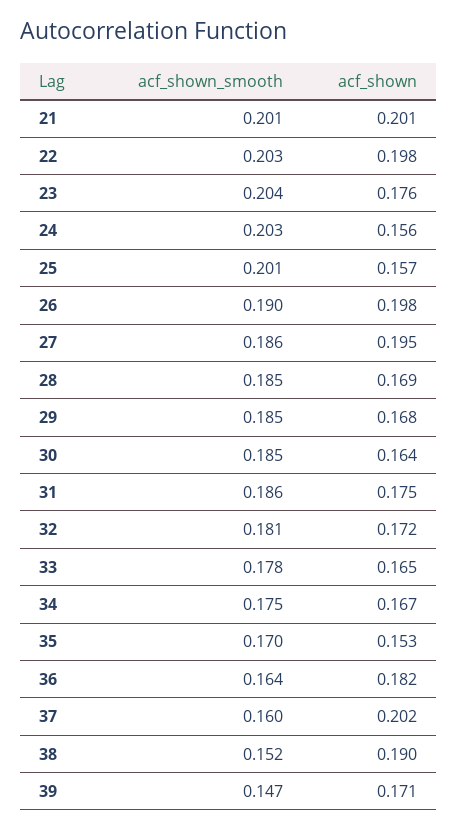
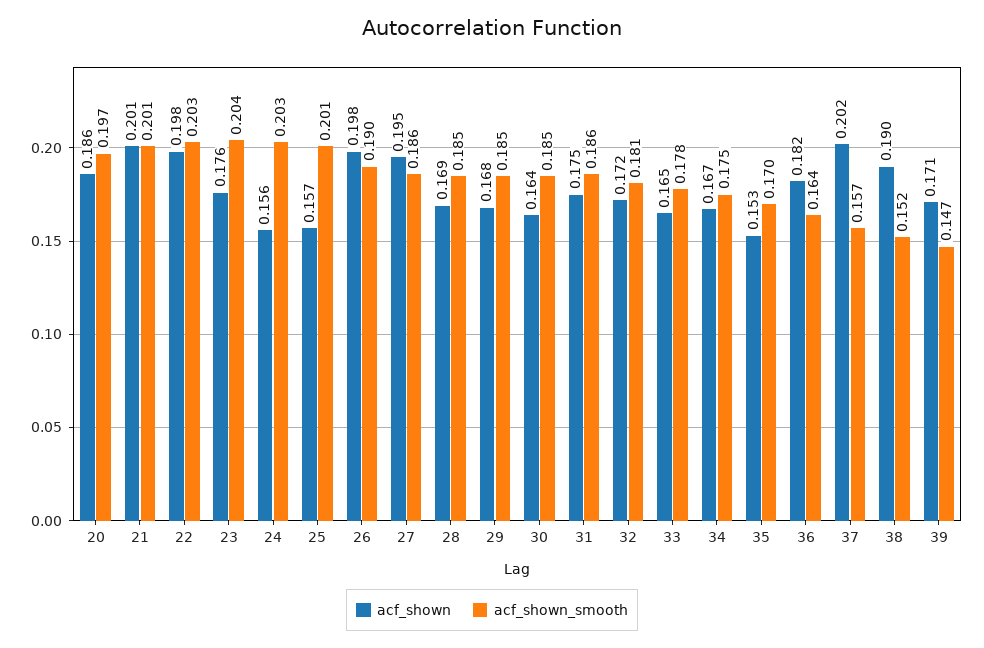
acf_shown_smooth, 37: 0.16 -> 0.157
acf_shown, 20: none -> 0.186
acf_shown_smooth, 20: none -> 0.197

